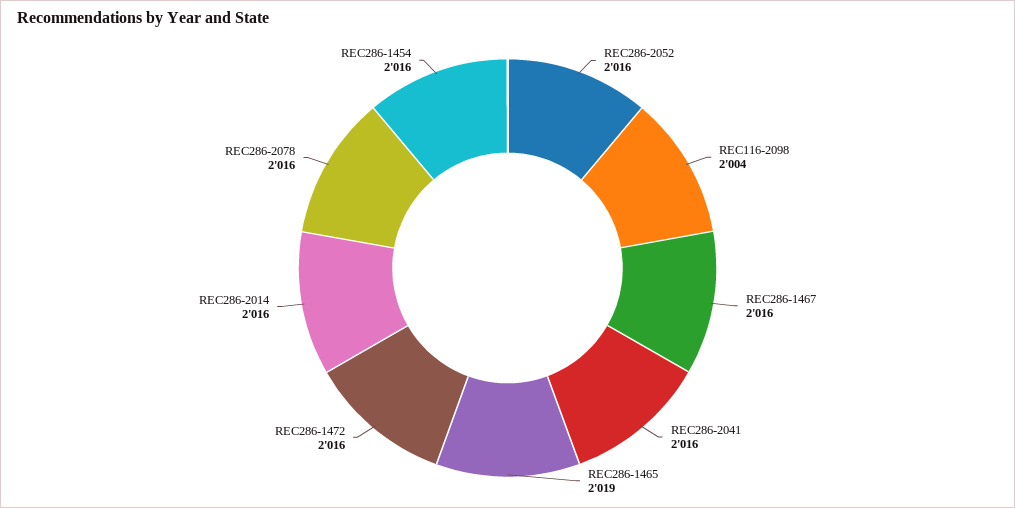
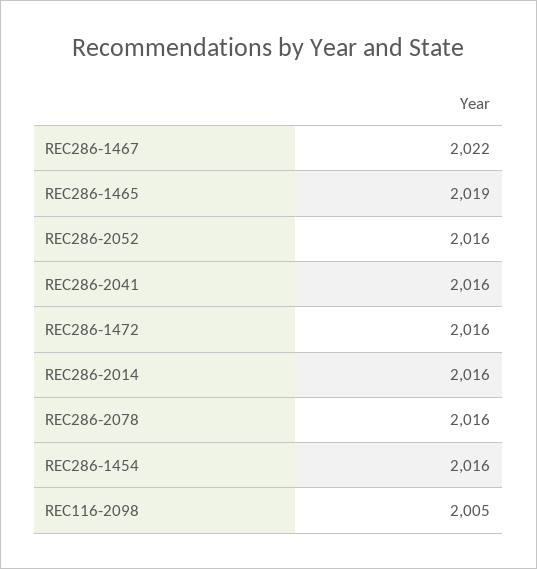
REC116-2098: 2004 -> 2005
REC286-1467: 2016 -> 2022

